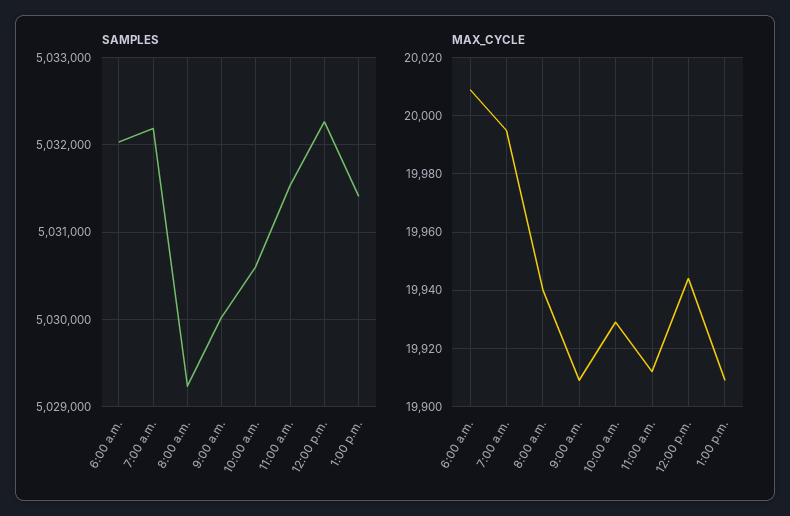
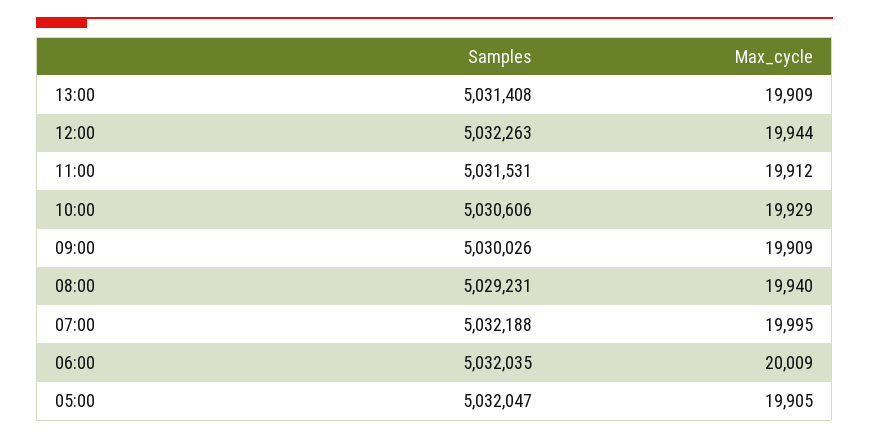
SAMPLES, 05:00: none -> 5032047
MAX_CYCLE, 05:00: none -> 19905

